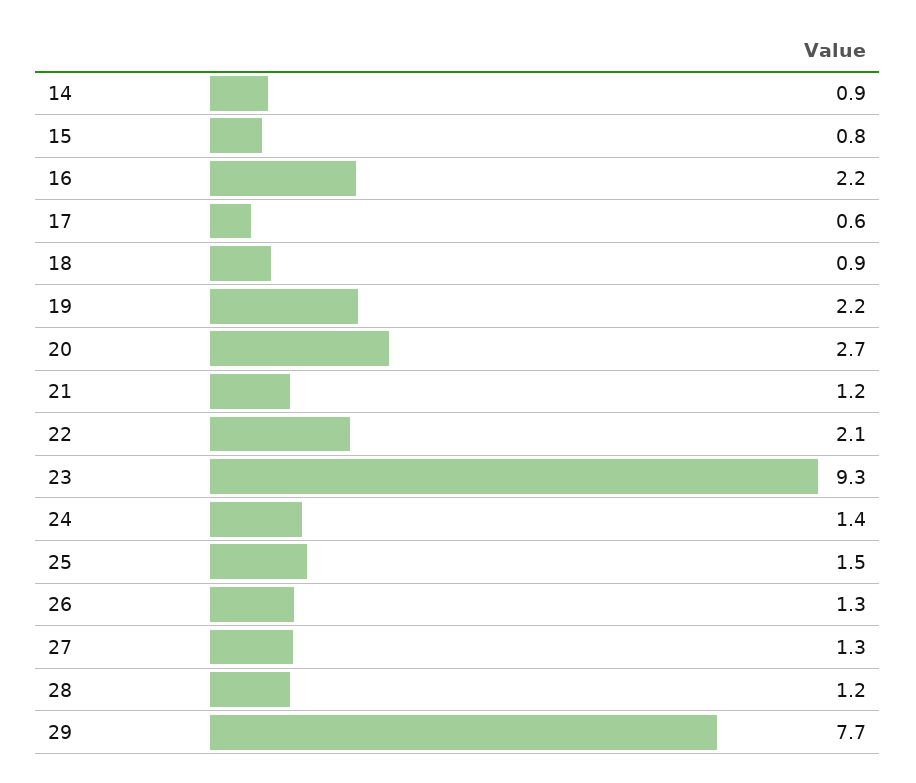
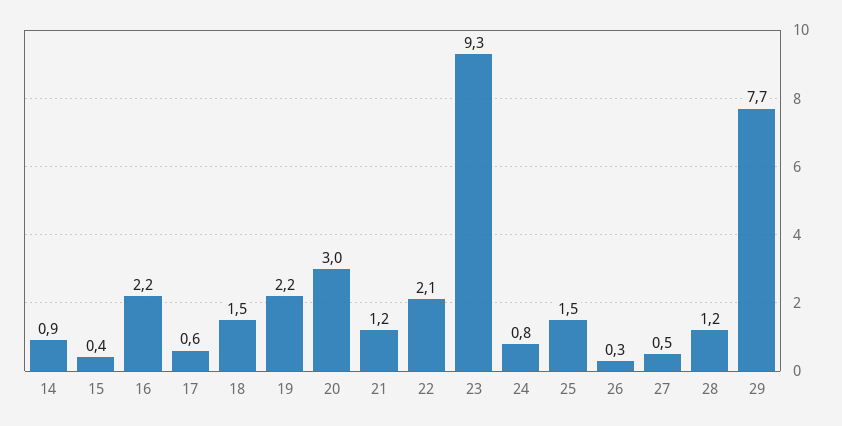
15: 0.8 -> 0.4
18: 0.9 -> 1.5
20: 2.7 -> 3
24: 1.4 -> 0.8
26: 1.3 -> 0.3
27: 1.3 -> 0.5

